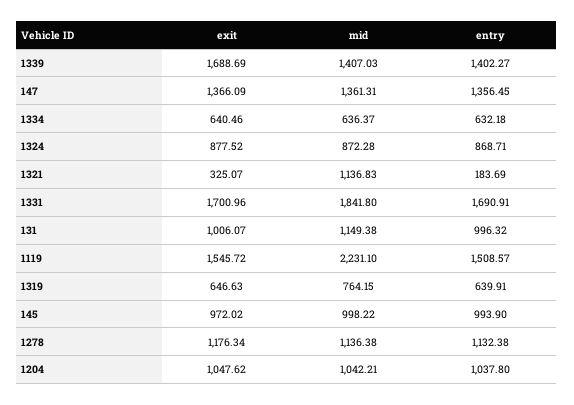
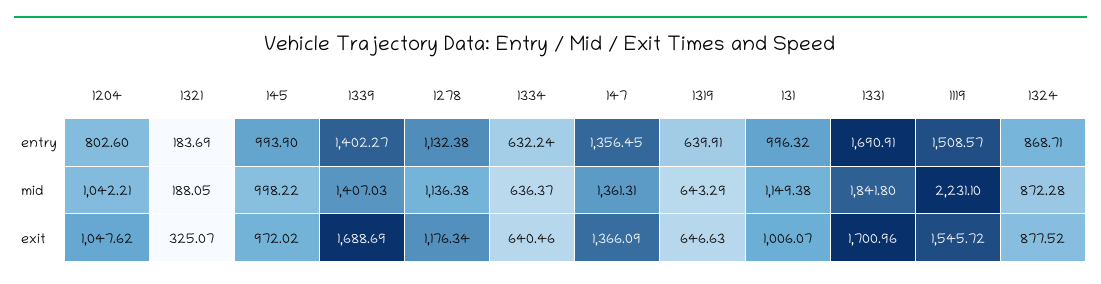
entry, 1334: 632.18 -> 632.24
mid, 1321: 1136.83 -> 188.05
mid, 1319: 764.15 -> 643.29
entry, 1204: 1037.8 -> 802.6

